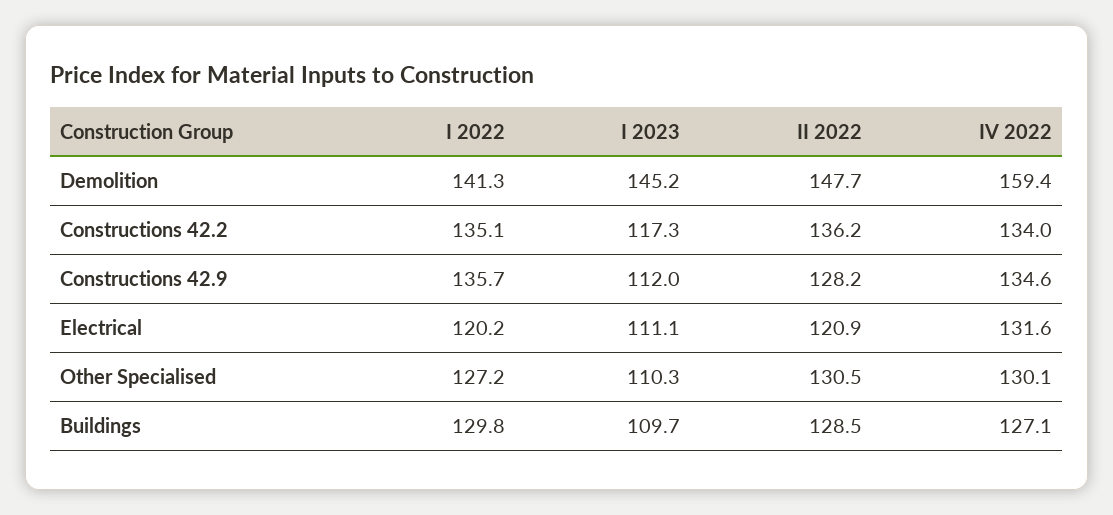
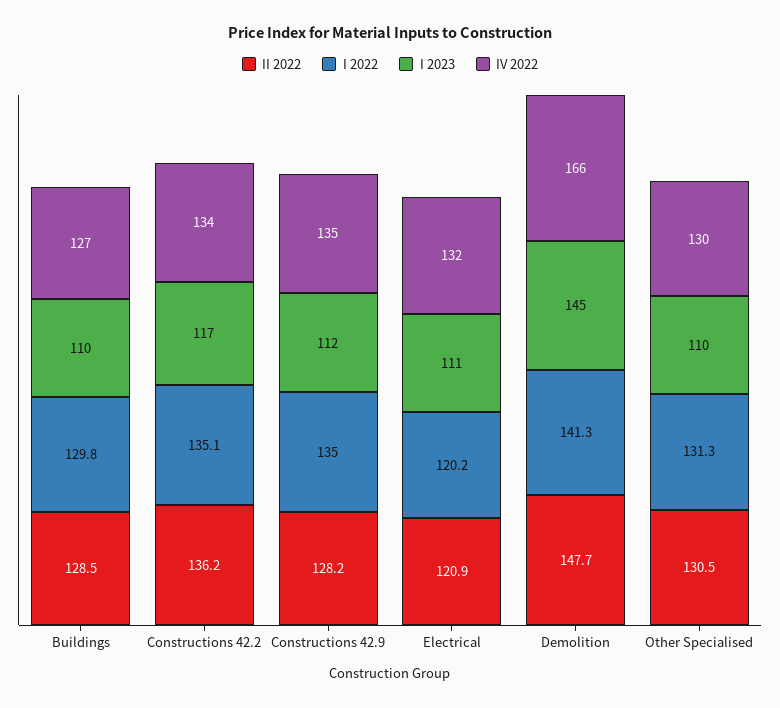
IV 2022, Demolition: 159.4 -> 166
I 2022, Constructions 42.9: 135.7 -> 135
I 2022, Other Specialised: 127.2 -> 131.3

